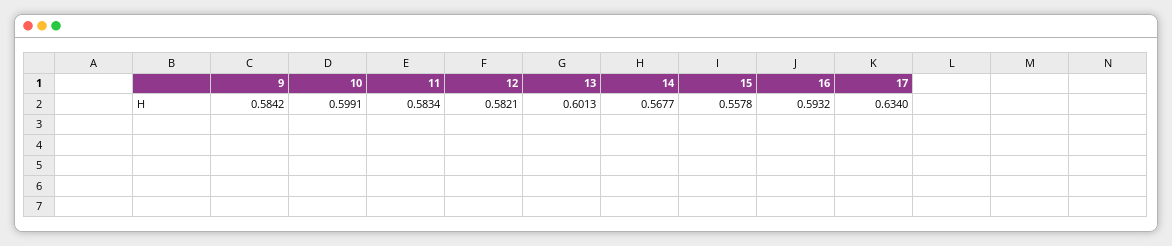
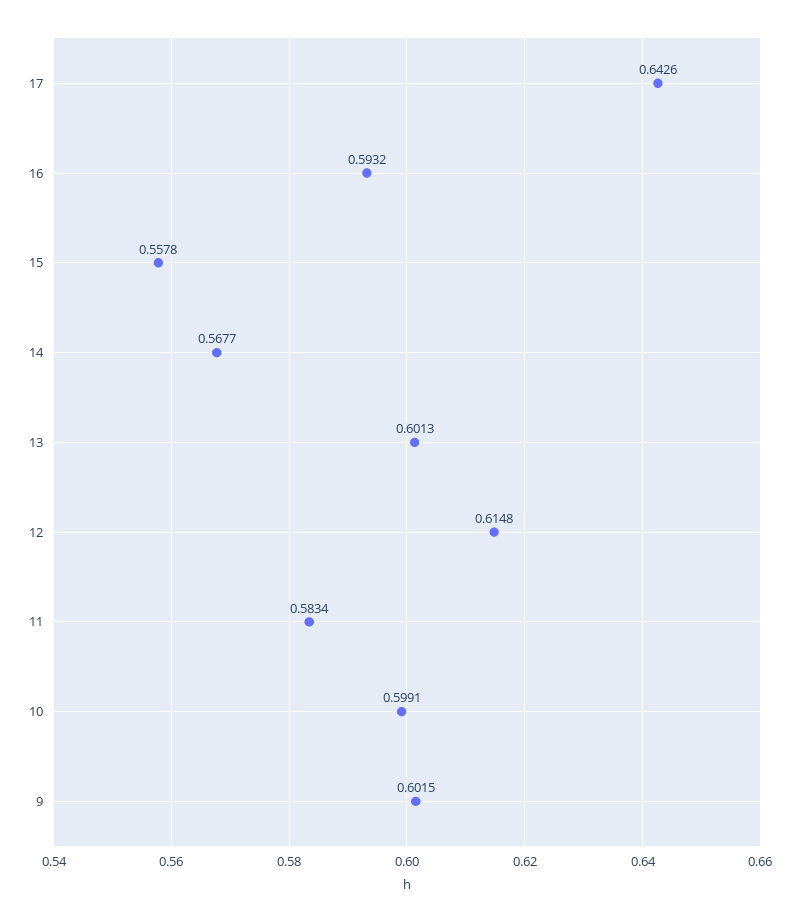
9: 0.5842 -> 0.6015
12: 0.5821 -> 0.6148
17: 0.634 -> 0.6426

